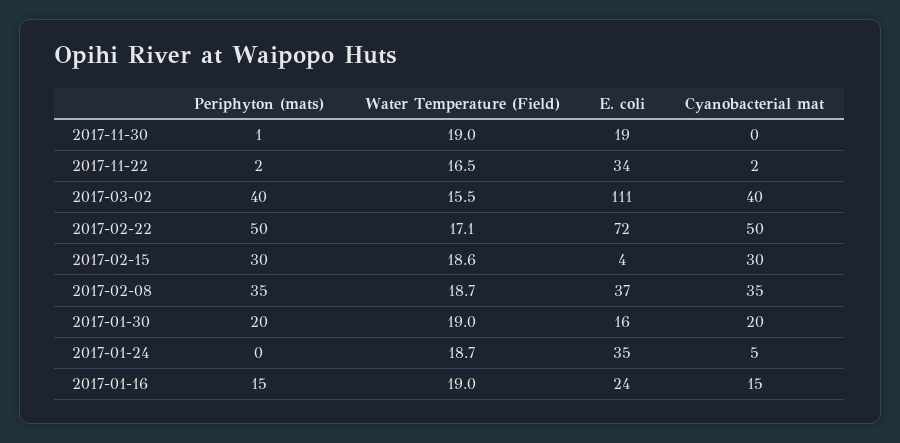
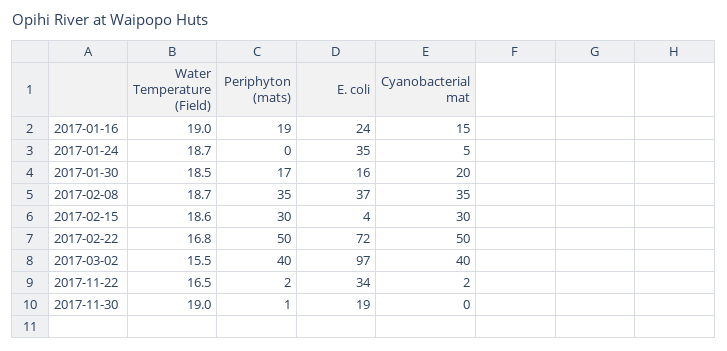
E. coli, 2017-03-02: 111 -> 97
Water Temperature (Field), 2017-02-22: 17.1 -> 16.8
Periphyton (mats), 2017-01-30: 20 -> 17
Water Temperature (Field), 2017-01-30: 19 -> 18.5
Periphyton (mats), 2017-01-16: 15 -> 19

